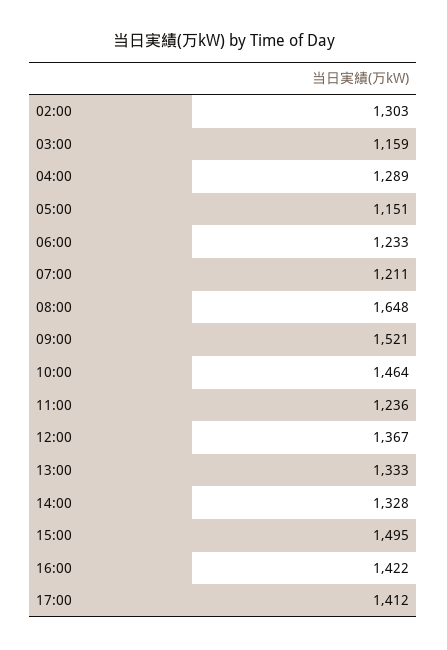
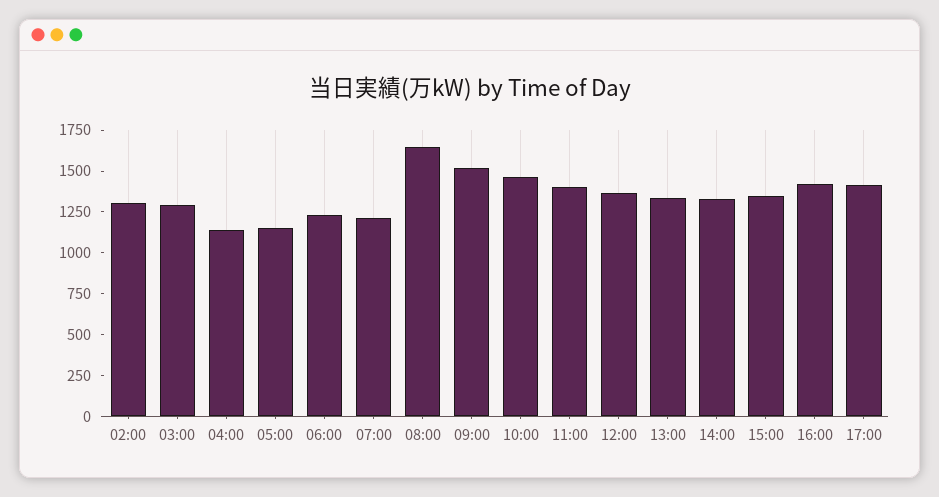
03:00: 1159 -> 1300
04:00: 1289 -> 1150
11:00: 1236 -> 1400
15:00: 1495 -> 1350

